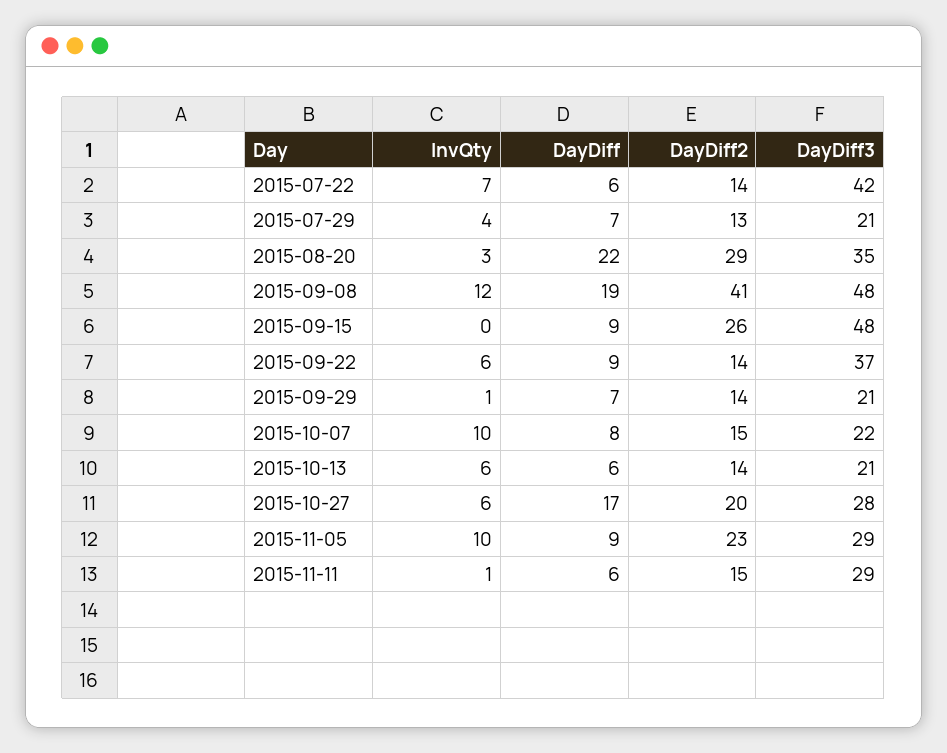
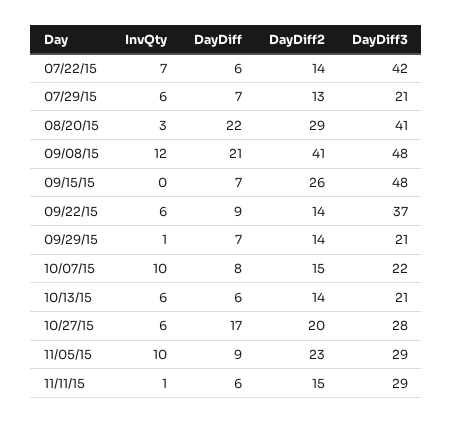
InvQty, 2015-07-29: 4 -> 6
DayDiff3, 2015-08-20: 35 -> 41
DayDiff, 2015-09-08: 19 -> 21
DayDiff, 2015-09-15: 9 -> 7

